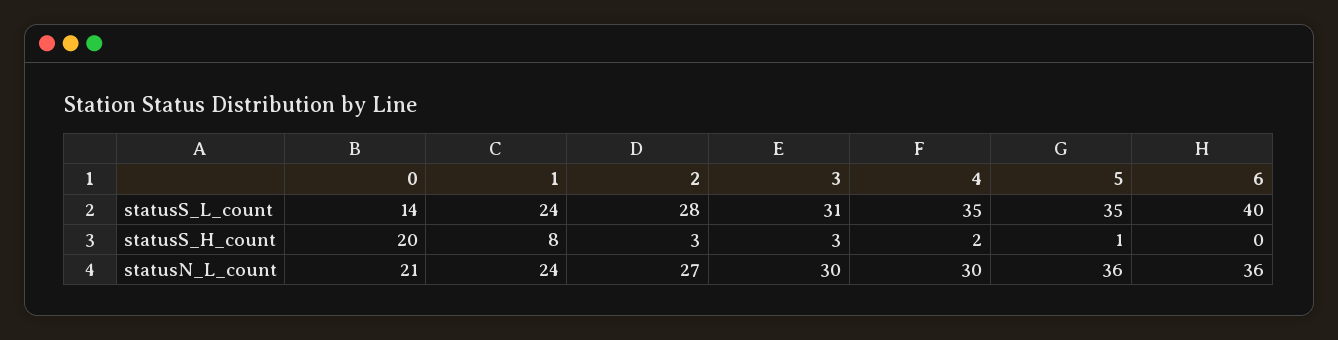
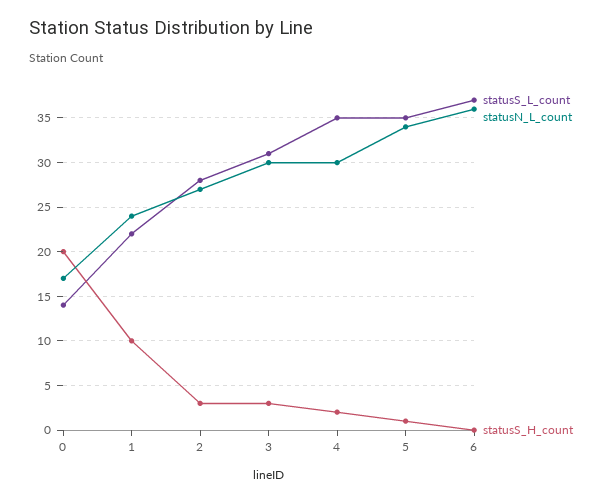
statusS_L_count, 1: 24 -> 22
statusS_L_count, 6: 40 -> 37
statusS_H_count, 1: 8 -> 10
statusN_L_count, 0: 21 -> 17
statusN_L_count, 5: 36 -> 34

